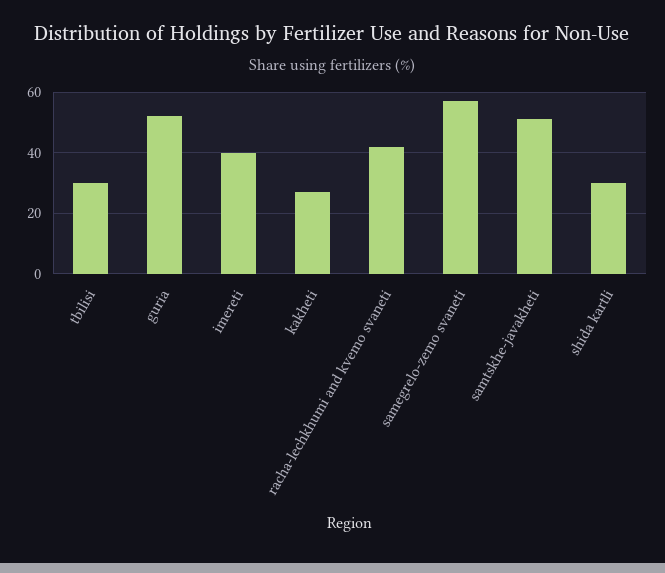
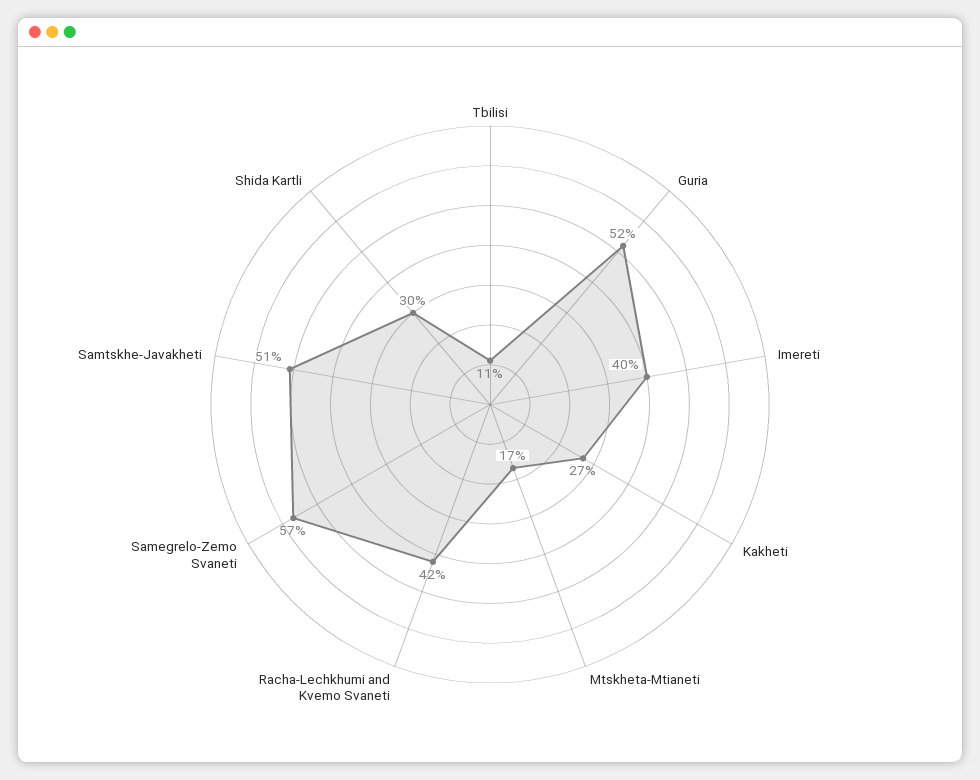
tbilisi: 30 -> 11
Mtskheta-Mtianeti: none -> 17

